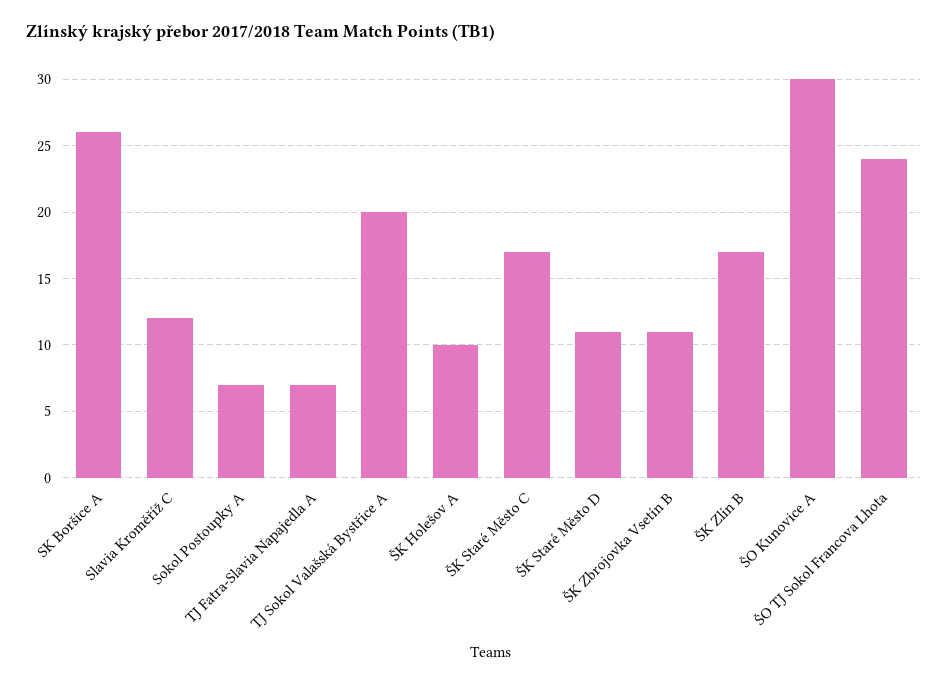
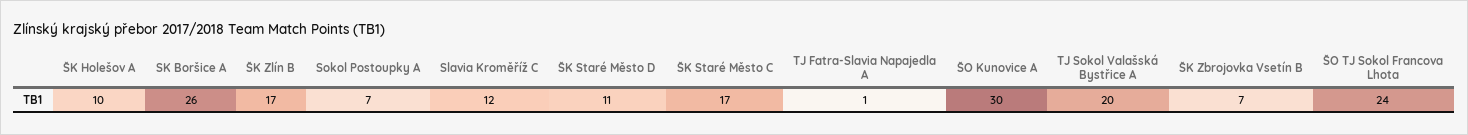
TJ Fatra-Slavia Napajedla A: 7 -> 1
ŠK Zbrojovka Vsetín B: 11 -> 7

